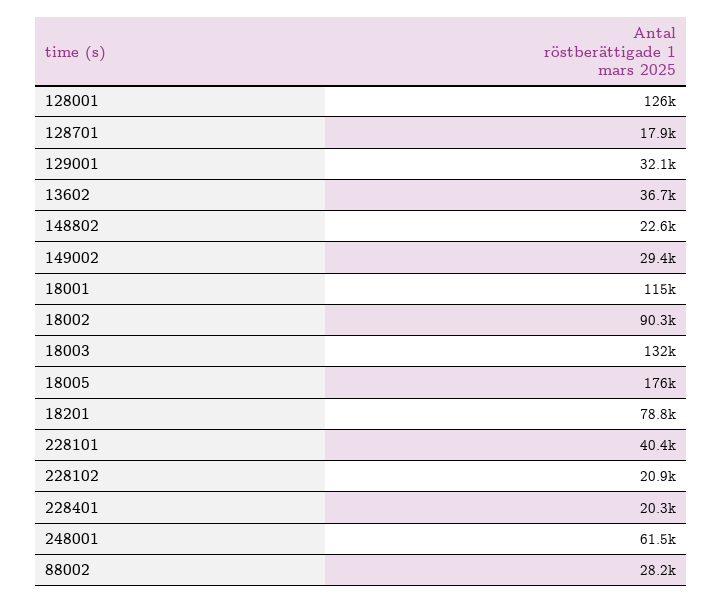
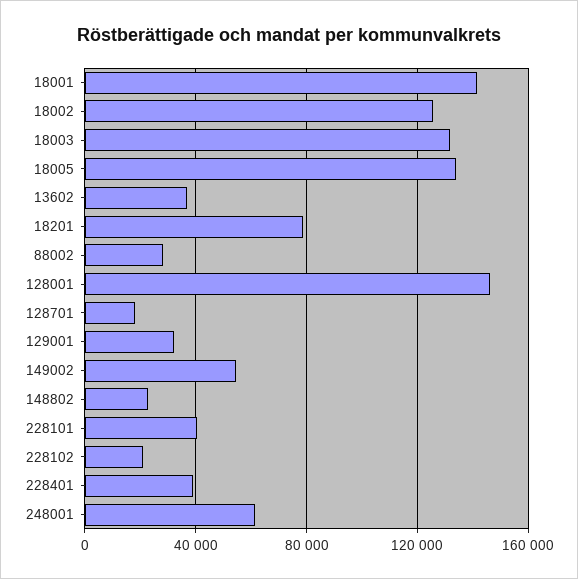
128001: 126000 -> 145000
149002: 29400 -> 55000
18001: 115000 -> 140000
18002: 90300 -> 125000
18005: 176000 -> 135000
228401: 20300 -> 40000

